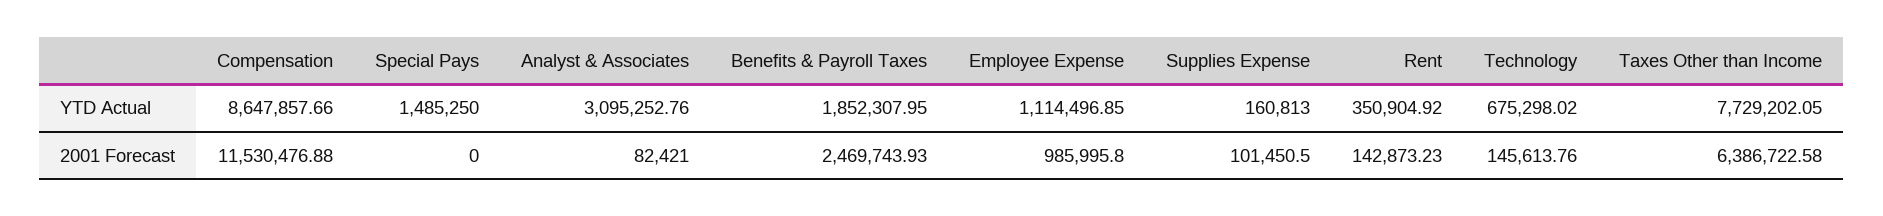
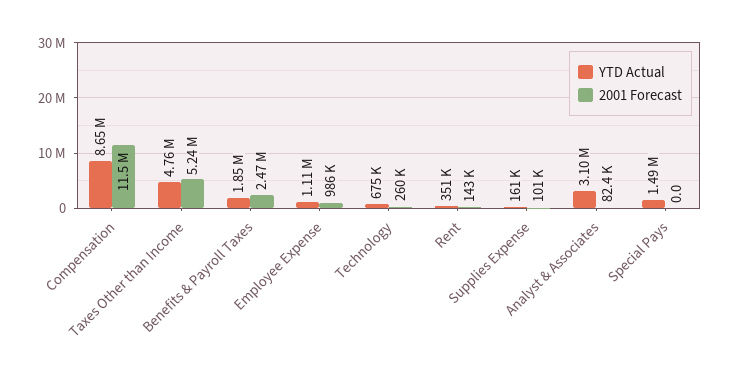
YTD Actual, Taxes Other than Income: 7729202.05 -> 4760000
2001 Forecast, Technology: 145613.76 -> 260000
2001 Forecast, Taxes Other than Income: 6386722.58 -> 5240000

